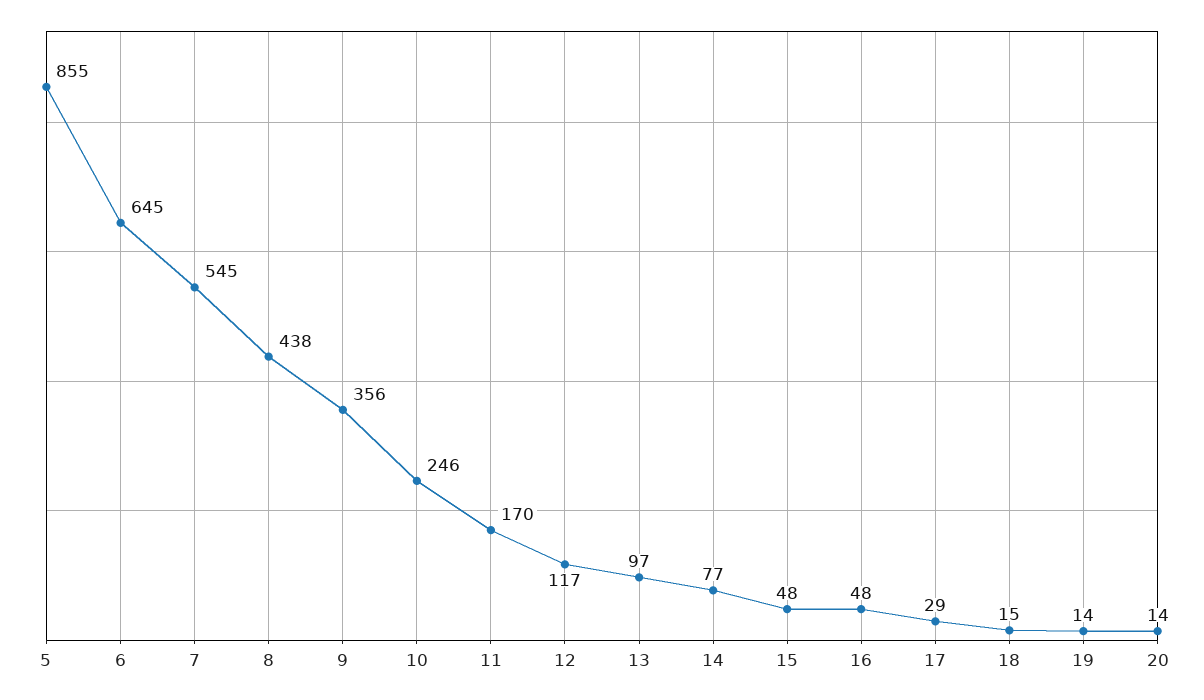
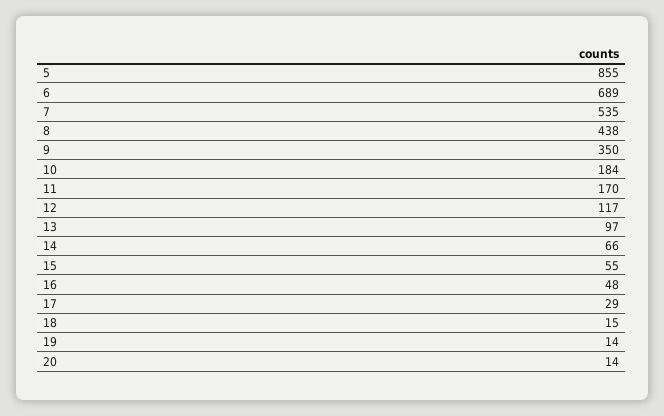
6: 645 -> 689
7: 545 -> 535
9: 356 -> 350
10: 246 -> 184
14: 77 -> 66
15: 48 -> 55

